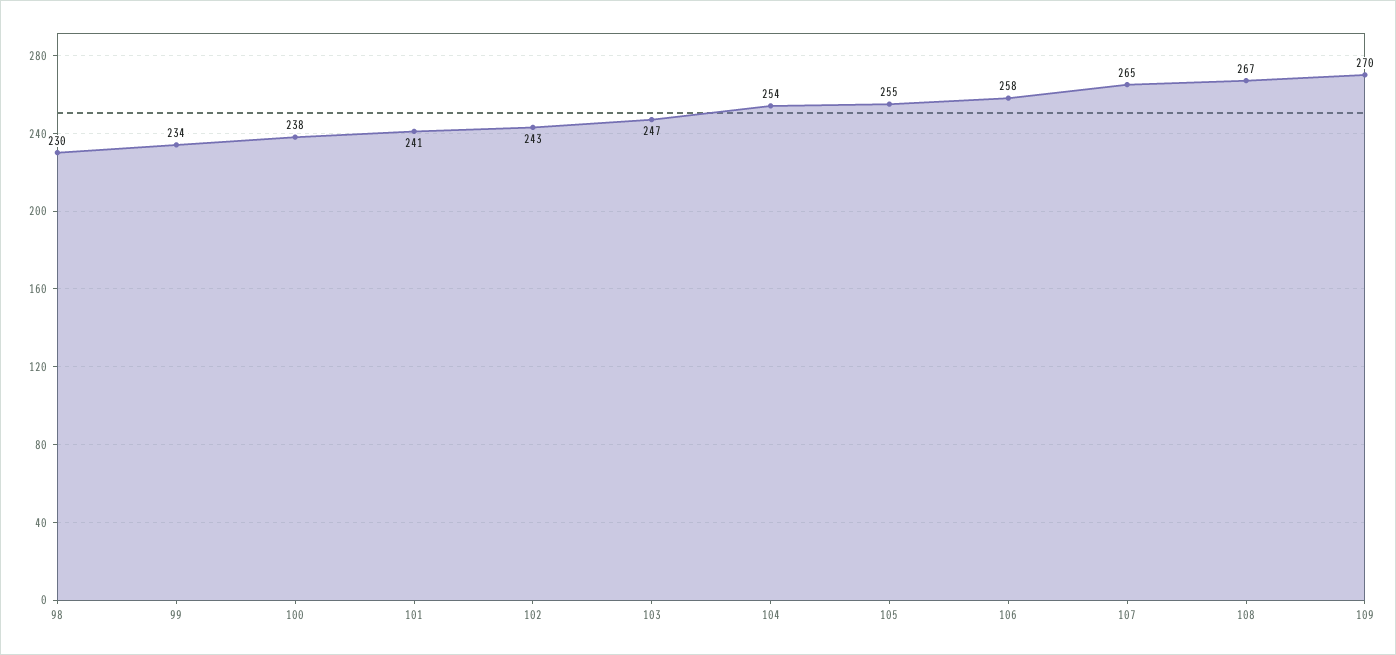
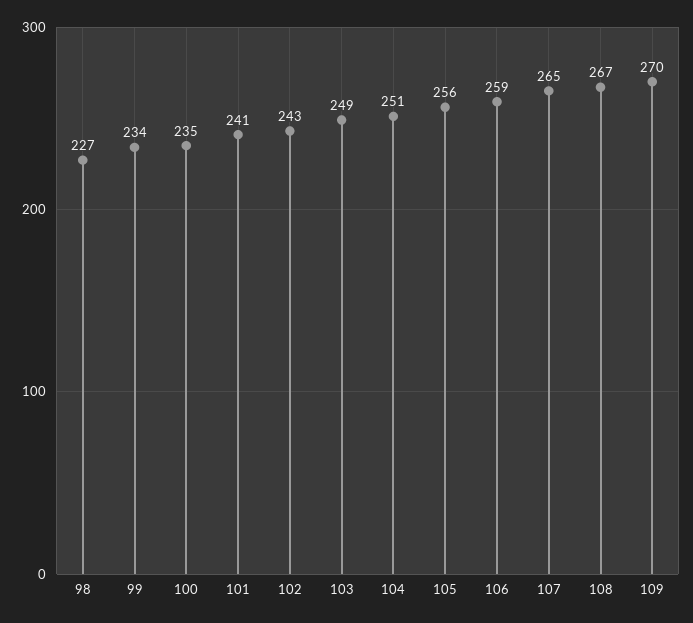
98: 230 -> 227
100: 238 -> 235
103: 247 -> 249
104: 254 -> 251
105: 255 -> 256
106: 258 -> 259

